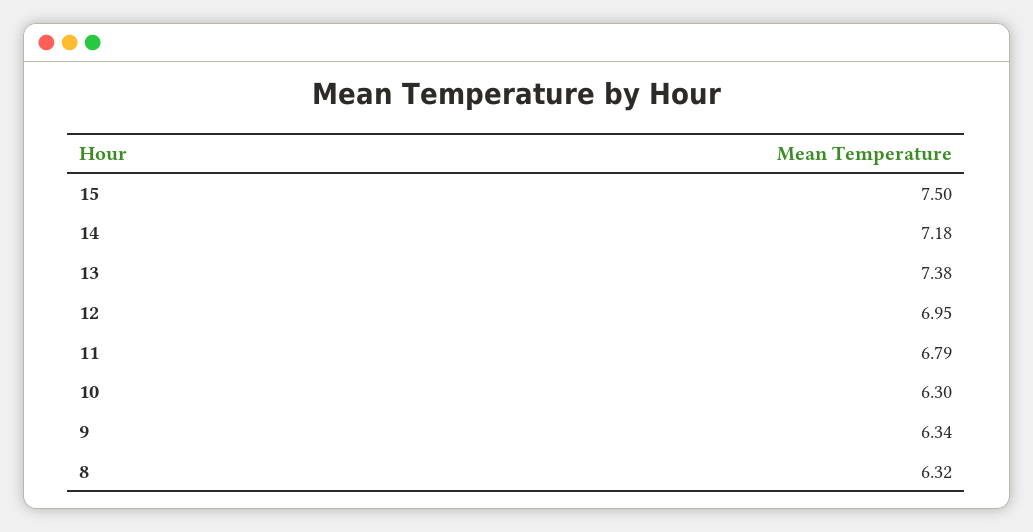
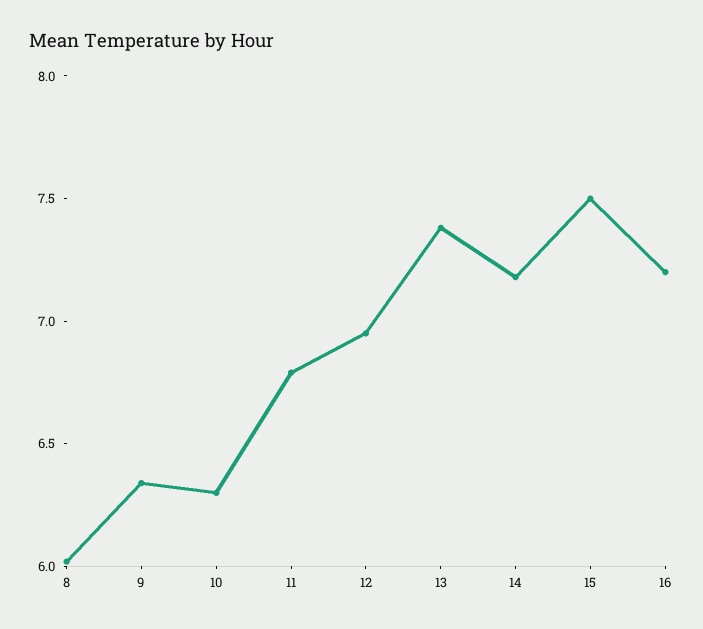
8: 6.32 -> 6
16: none -> 7.2

